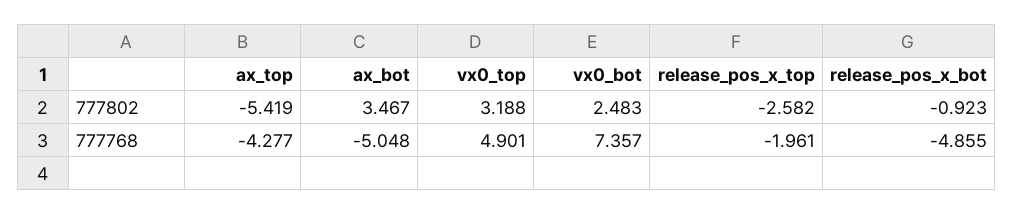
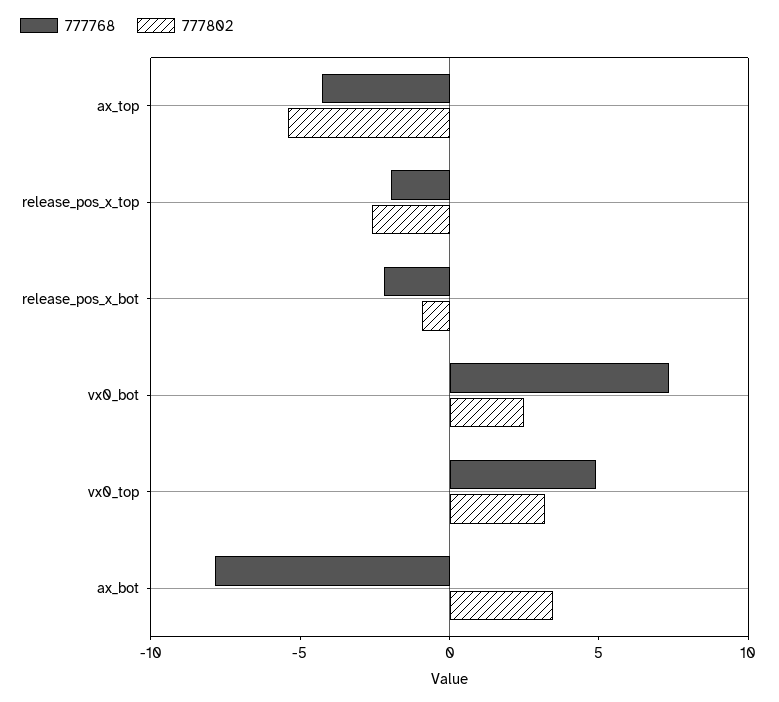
777768, ax_bot: -5.048 -> -8
777768, release_pos_x_bot: -4.855 -> -2

